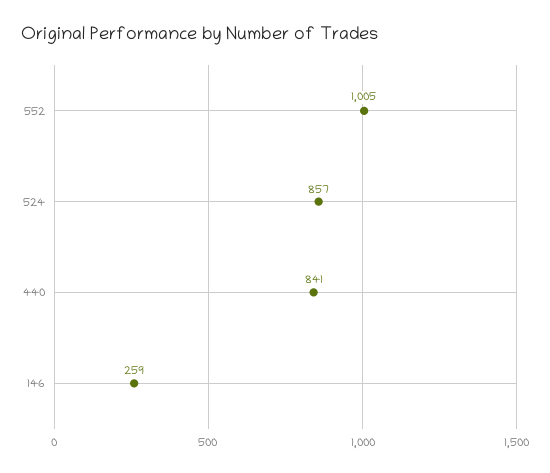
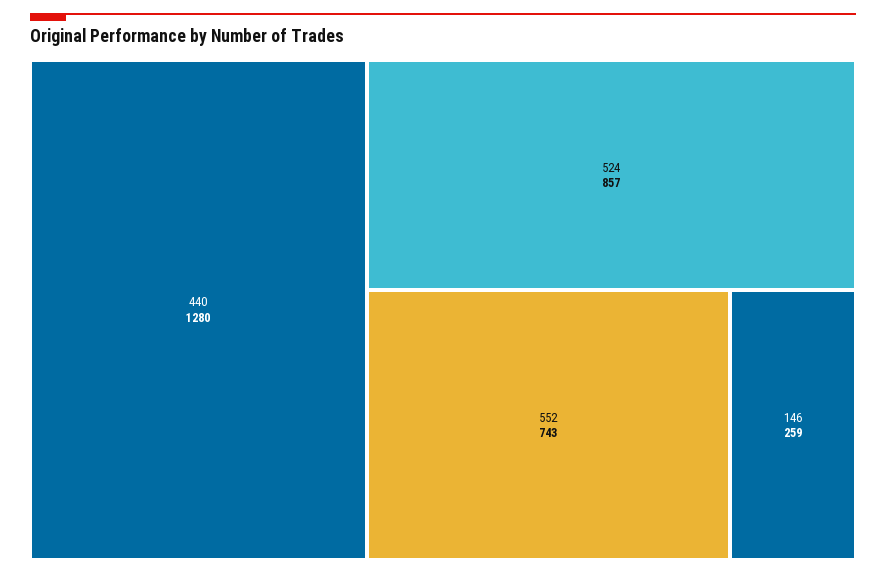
552: 1005 -> 743
440: 841 -> 1280

